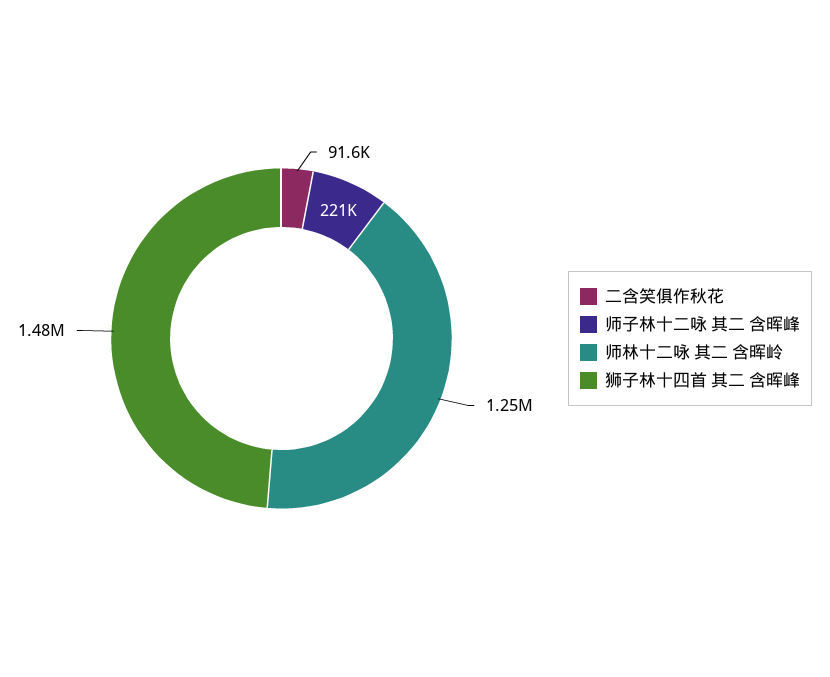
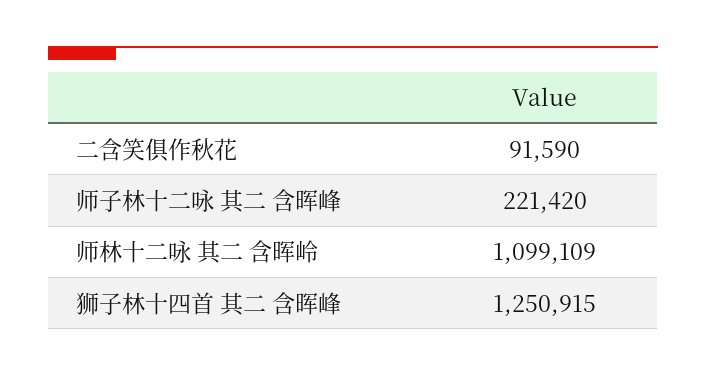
师林十二咏 其二 含晖岭: 1250000 -> 1099109
狮子林十四首 其二 含晖峰: 1480000 -> 1250915

